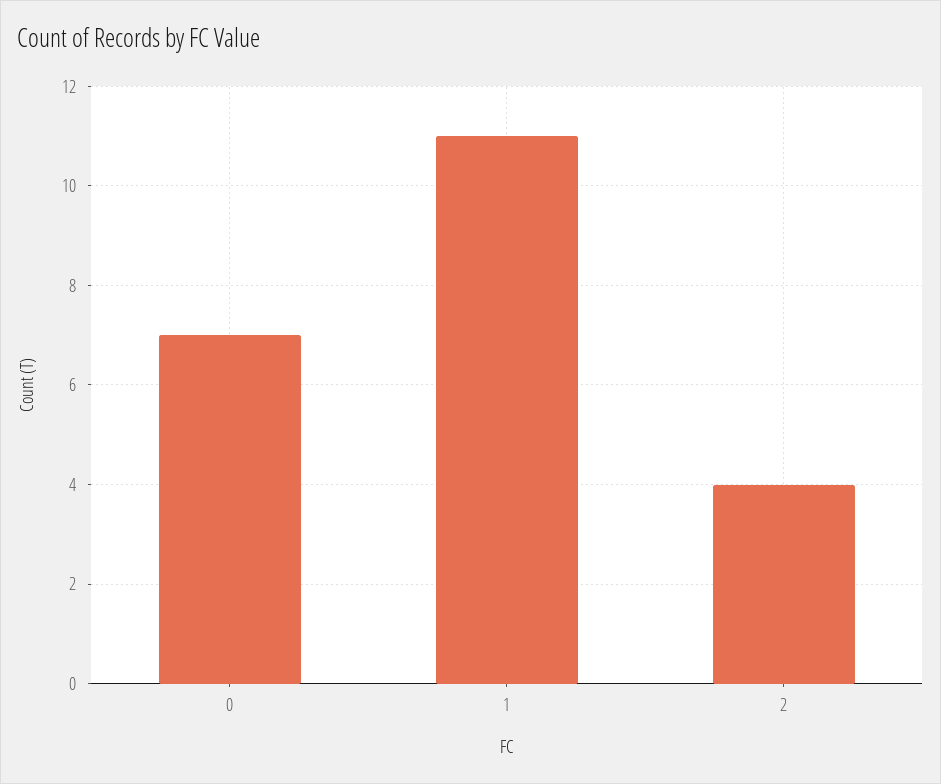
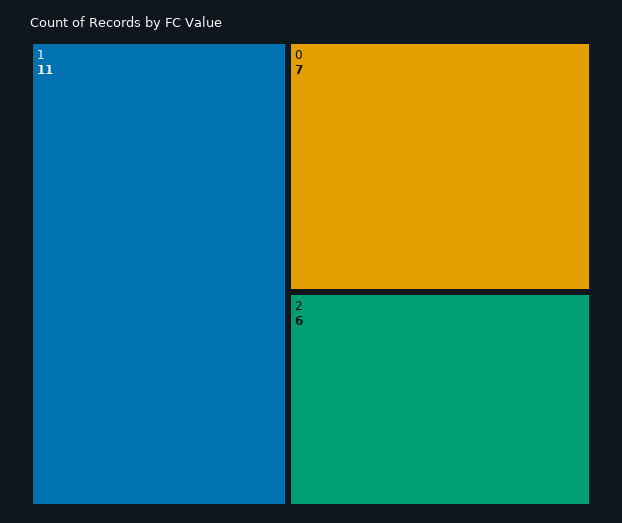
2: 4 -> 6

